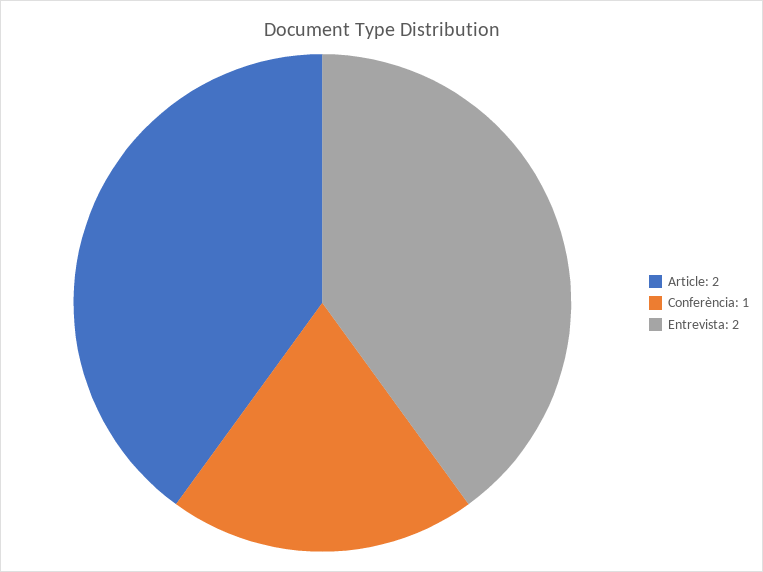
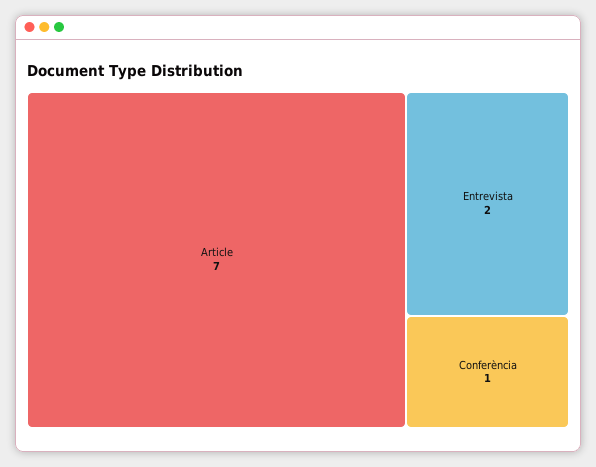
Article: 2 -> 7

